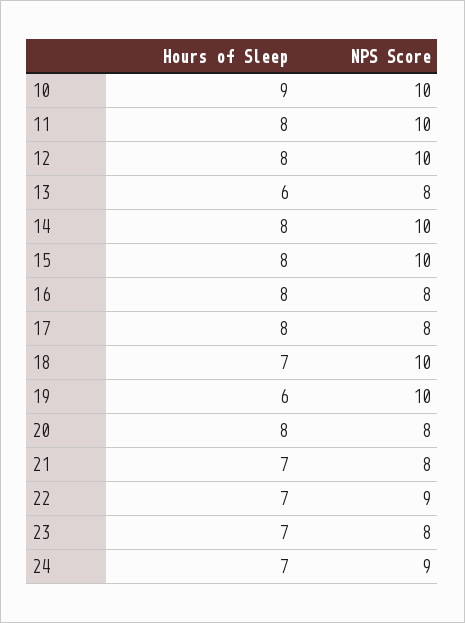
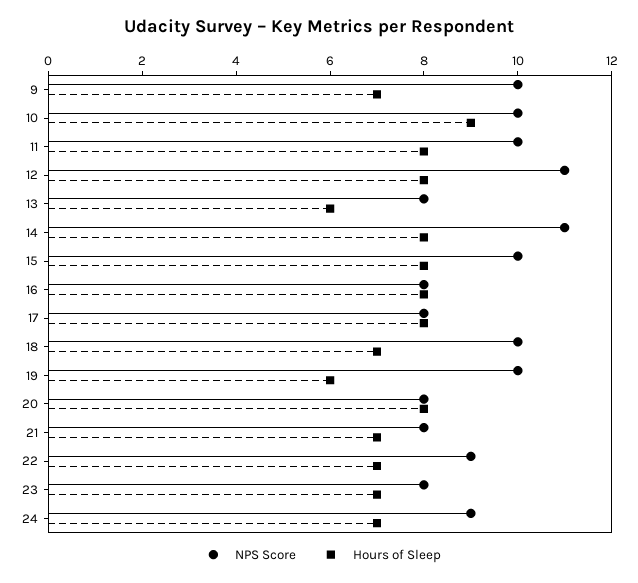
NPS Score, 12: 10 -> 11
NPS Score, 14: 10 -> 11
NPS Score, 9: none -> 10
Hours of Sleep, 9: none -> 7

